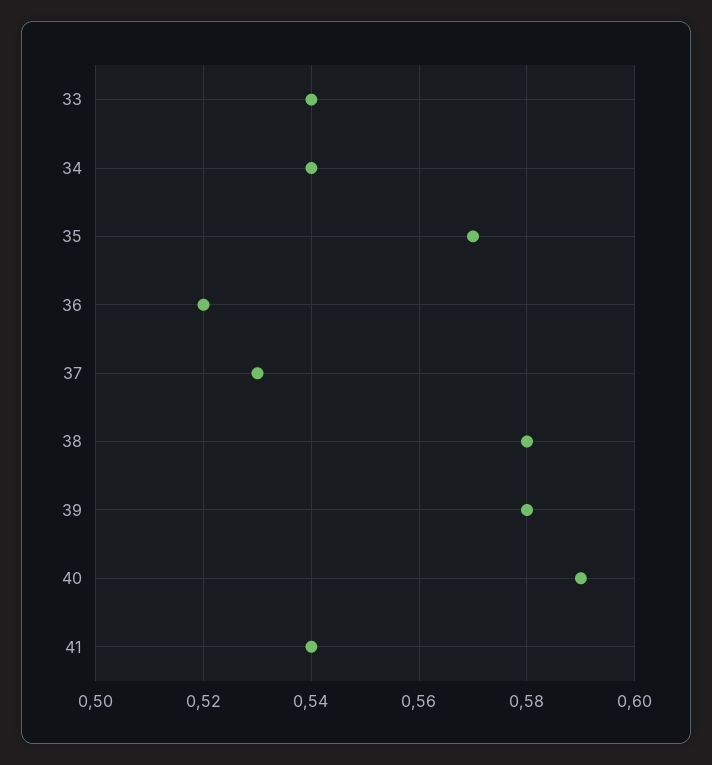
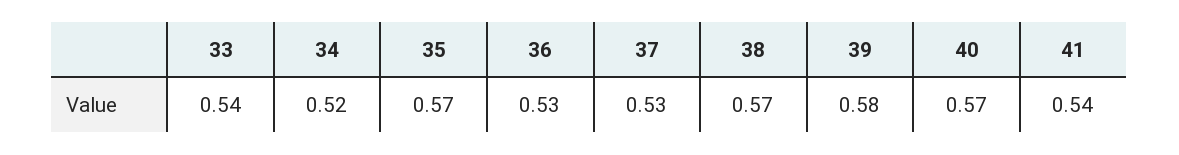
34: 0.54 -> 0.52
36: 0.52 -> 0.53
38: 0.58 -> 0.57
40: 0.59 -> 0.57

